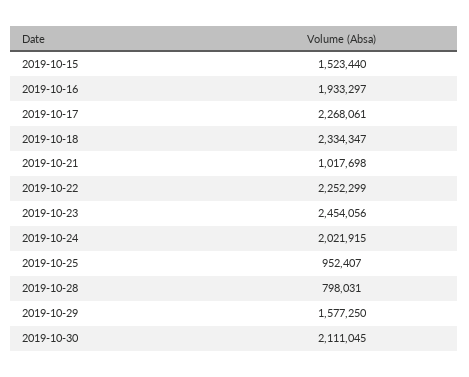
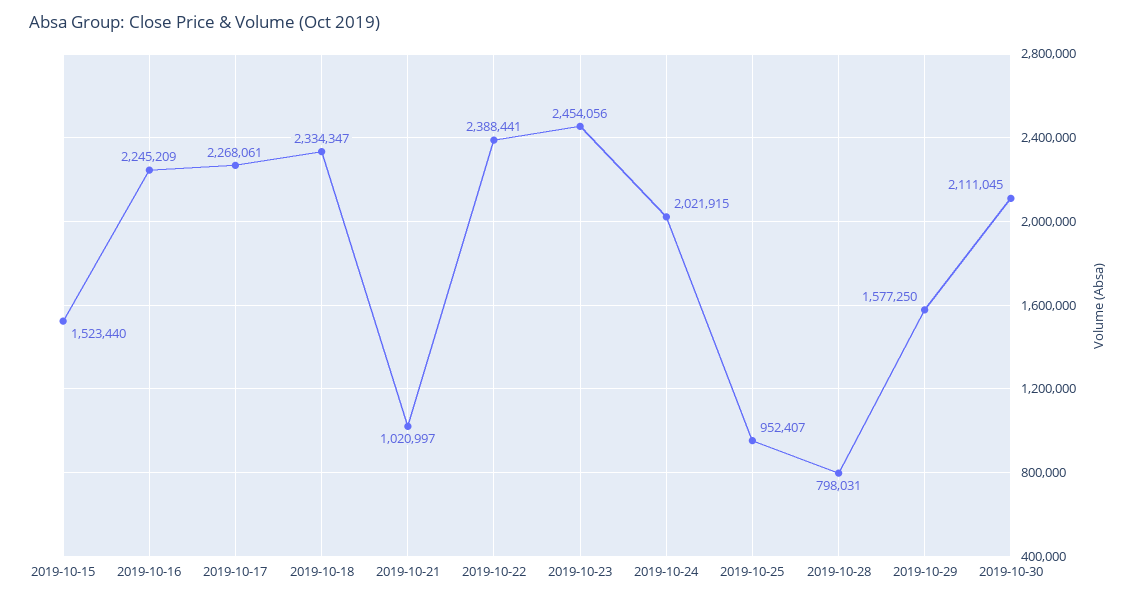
2019-10-16: 1933297 -> 2245209
2019-10-21: 1017698 -> 1020997
2019-10-22: 2252299 -> 2388441

